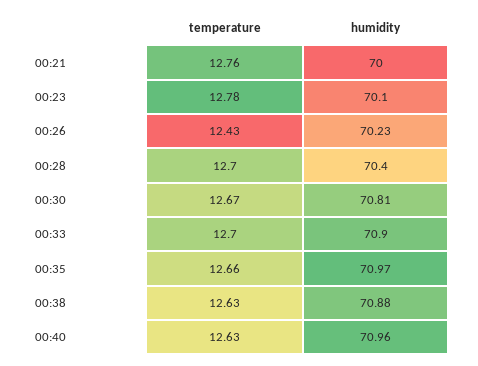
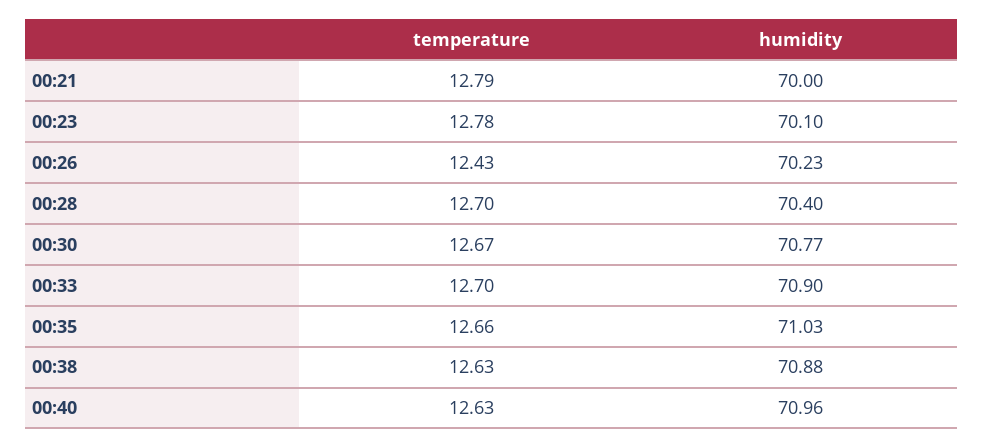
temperature, 00:21: 12.76 -> 12.79
humidity, 00:30: 70.81 -> 70.77
humidity, 00:35: 70.97 -> 71.03

